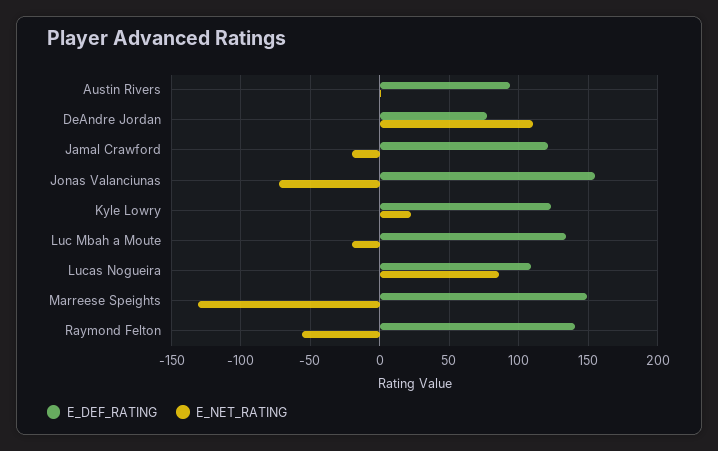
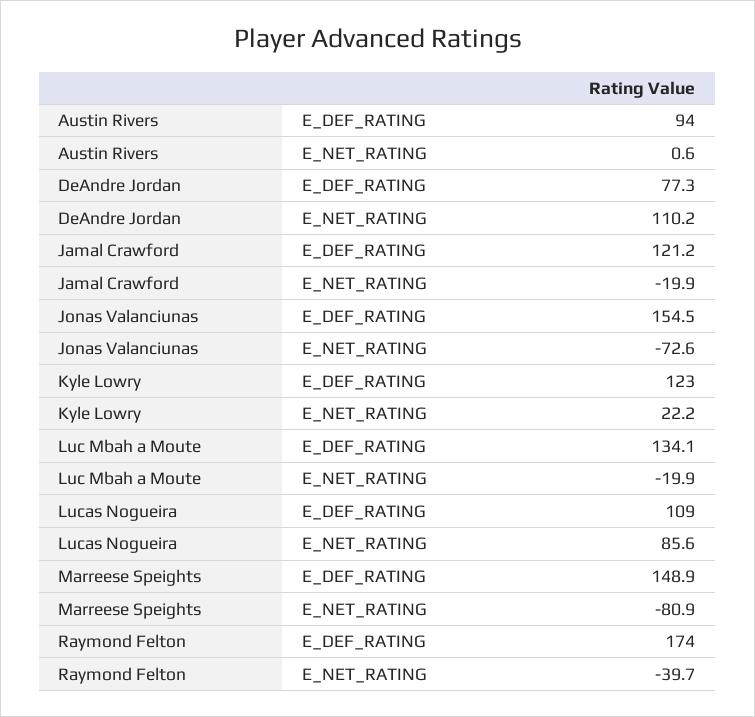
E_NET_RATING, Marreese Speights: -130 -> -80.9
E_DEF_RATING, Raymond Felton: 140 -> 174
E_NET_RATING, Raymond Felton: -55 -> -39.7

